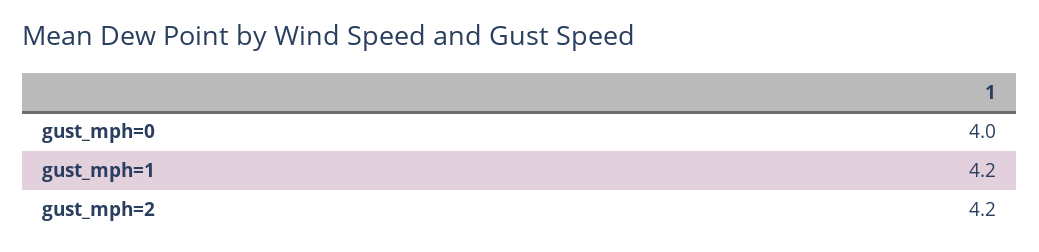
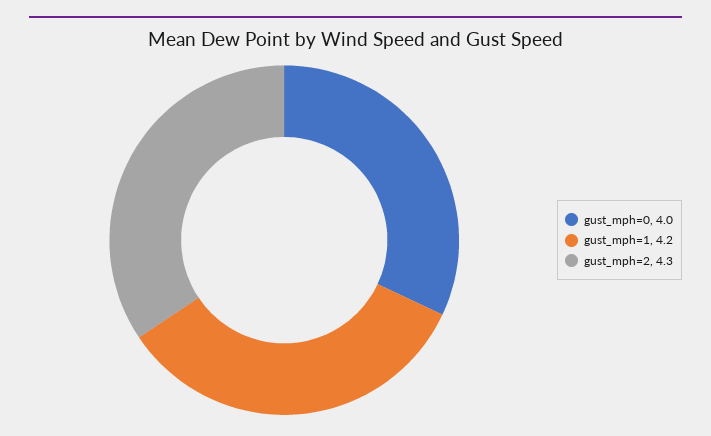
gust_mph=2: 4.2 -> 4.3

